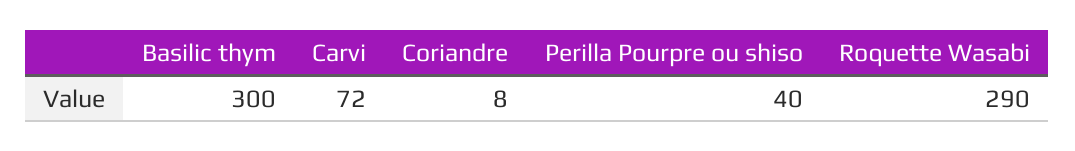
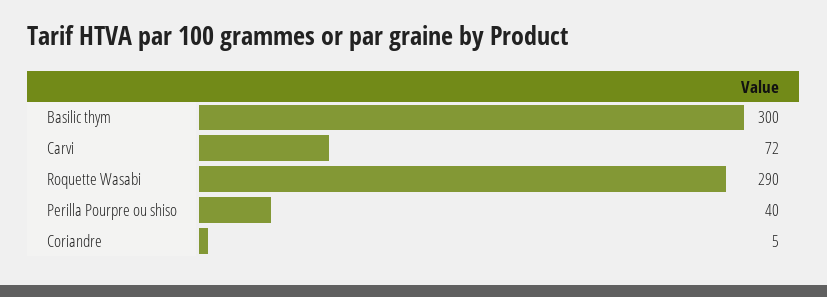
Coriandre: 8 -> 5

